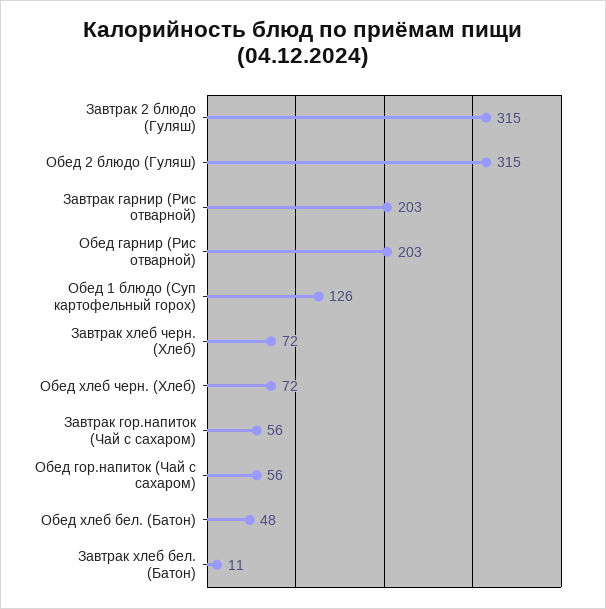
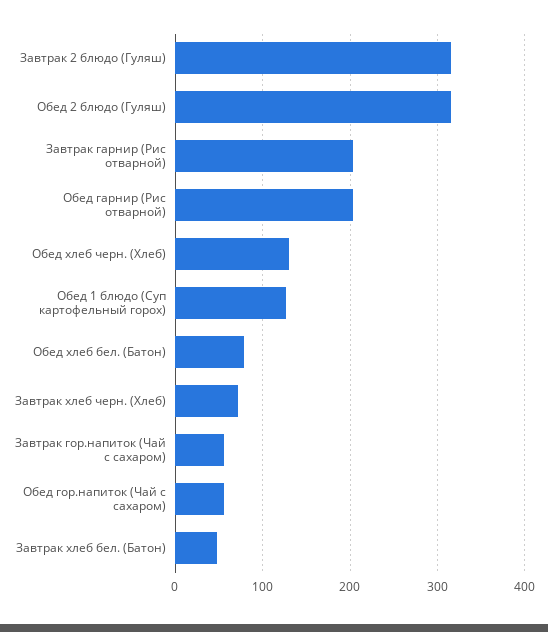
Обед хлеб черн. (Хлеб): 72 -> 130
Обед хлеб бел. (Батон): 48 -> 80
Завтрак хлеб бел. (Батон): 11 -> 50

